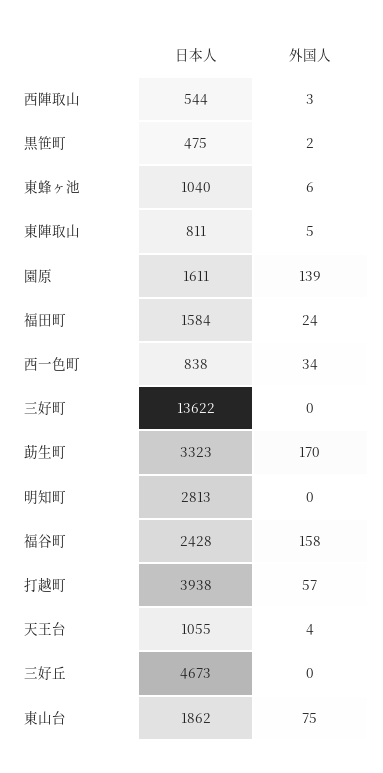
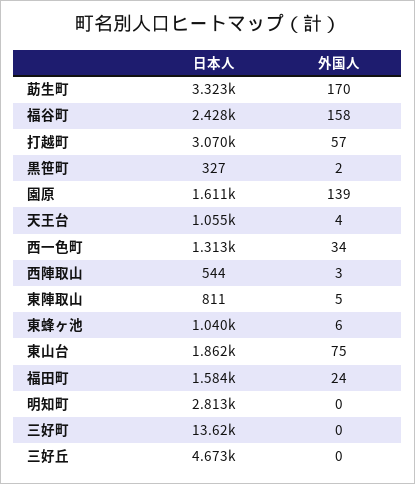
日本人, 黒笹町: 475 -> 327
日本人, 西一色町: 838 -> 1313
日本人, 打越町: 3938 -> 3070

